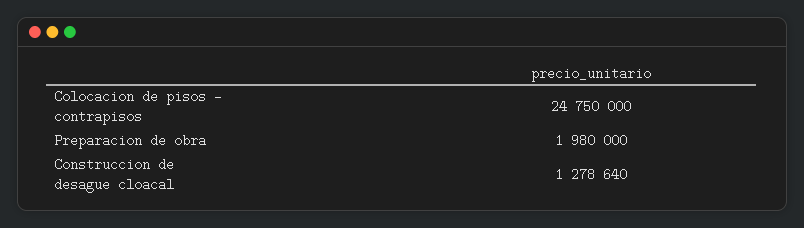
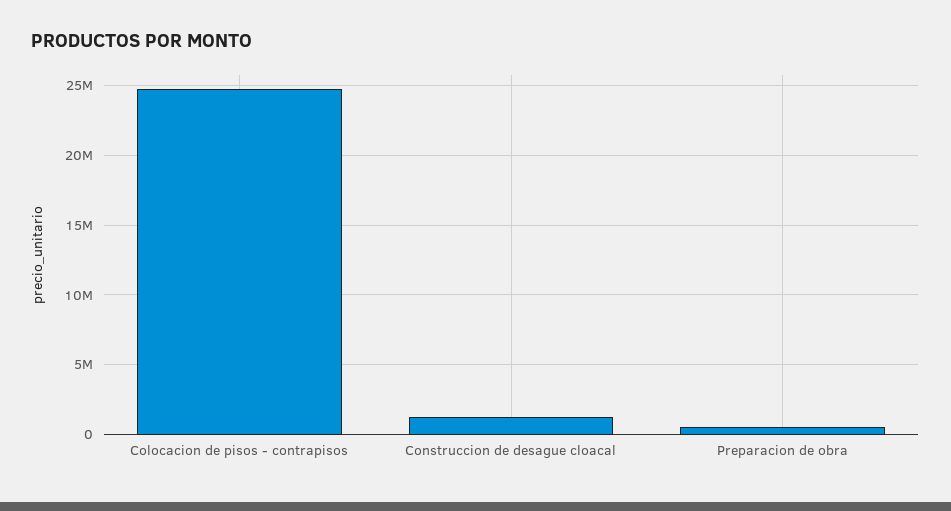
Preparacion de obra: 1980000 -> 500000

